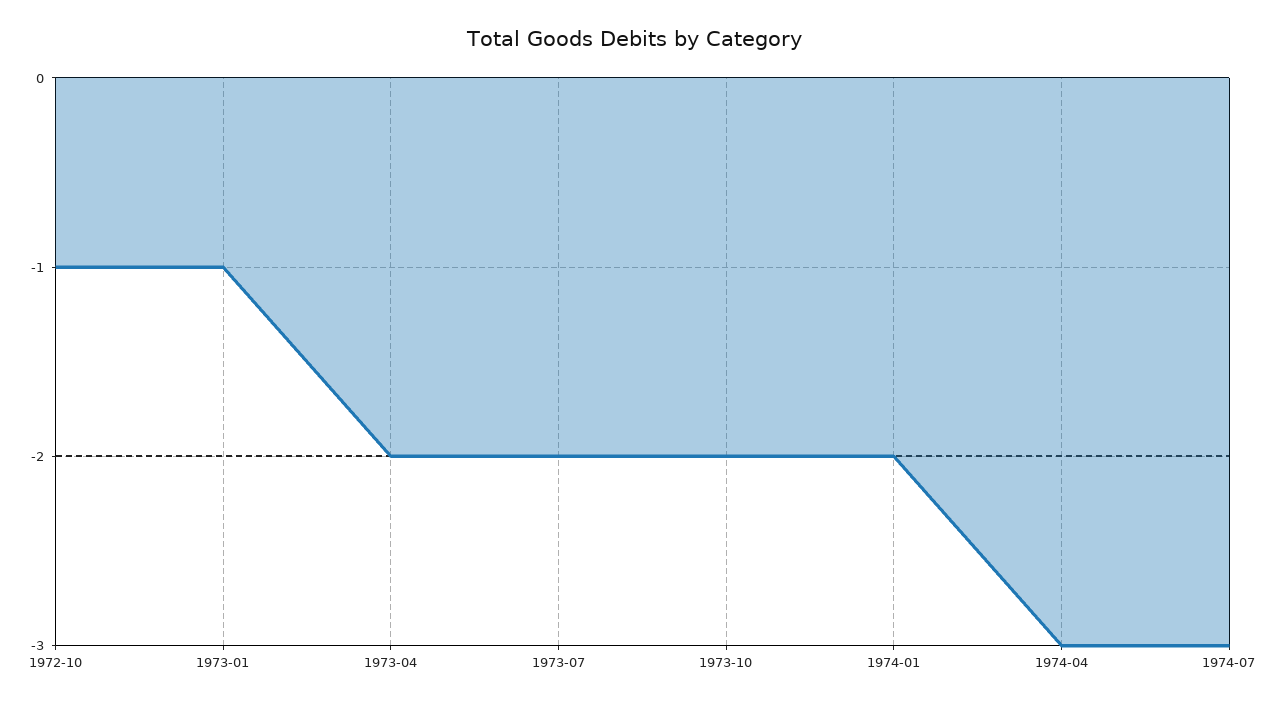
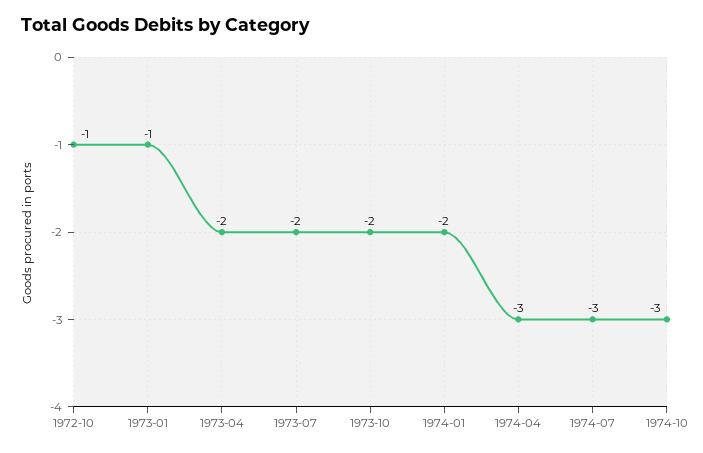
1974-10: none -> -3

